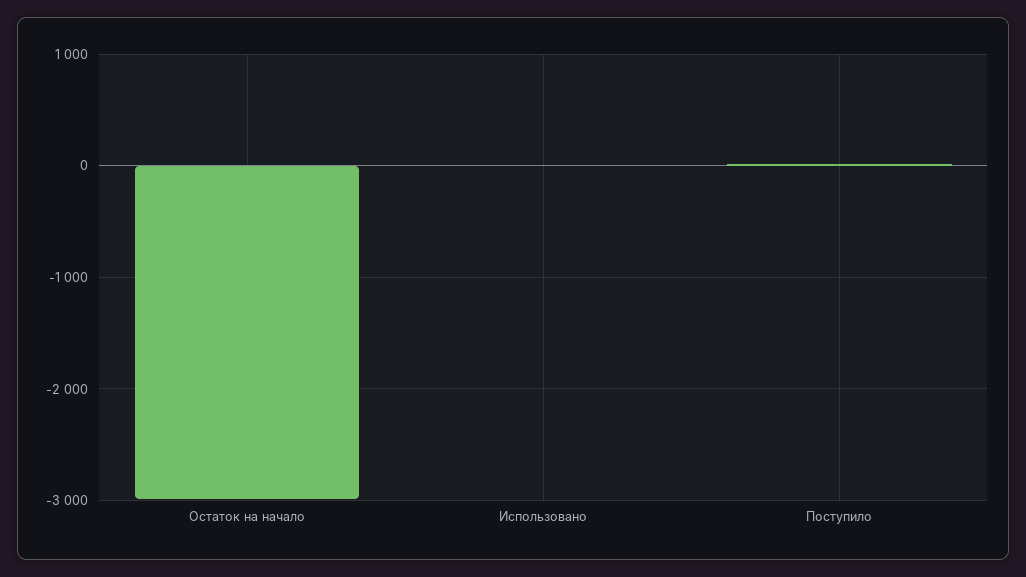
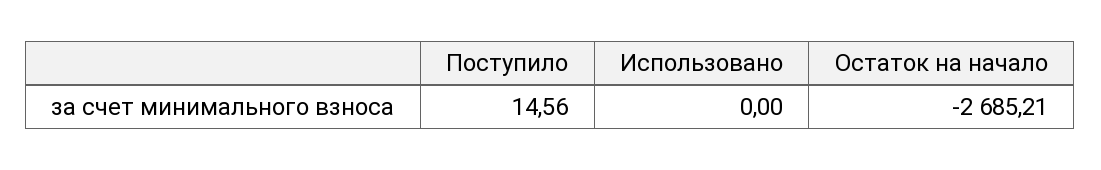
Остаток на начало: -3000 -> -2685.21

